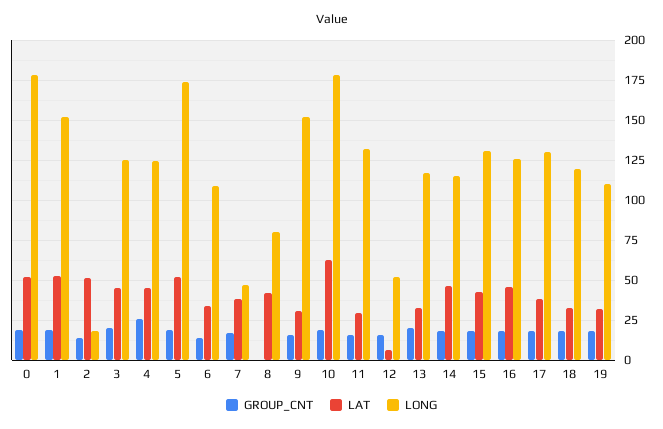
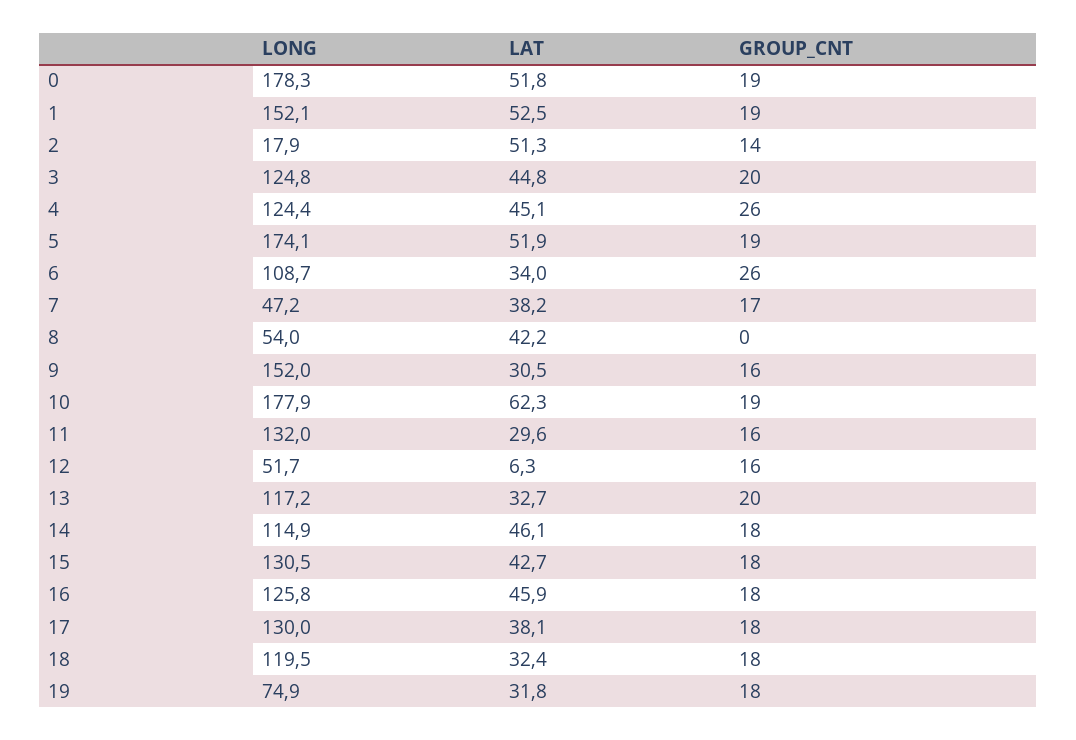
GROUP_CNT, 6: 15 -> 26
LONG, 8: 80 -> 54
LONG, 19: 110 -> 74.9

